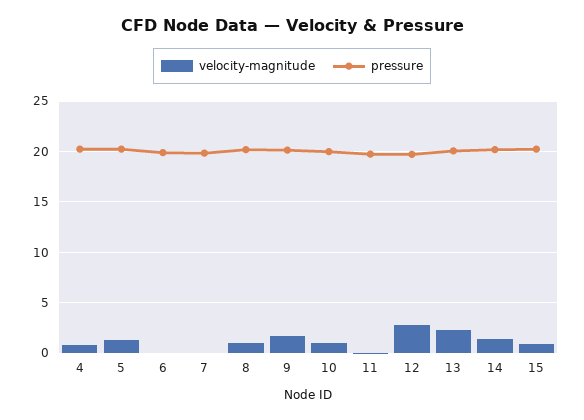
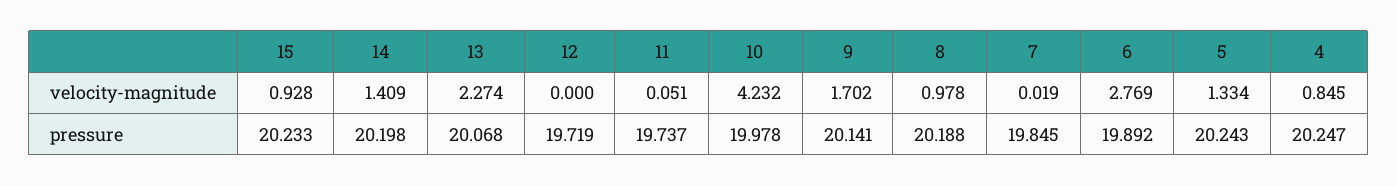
velocity-magnitude, 6: 0 -> 2.769
velocity-magnitude, 10: 1 -> 4.232
velocity-magnitude, 12: 3 -> 0

